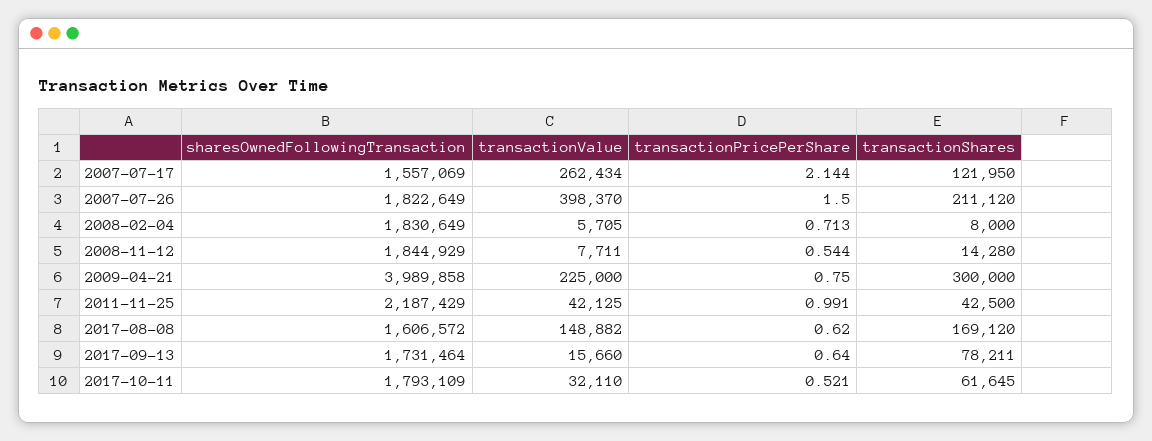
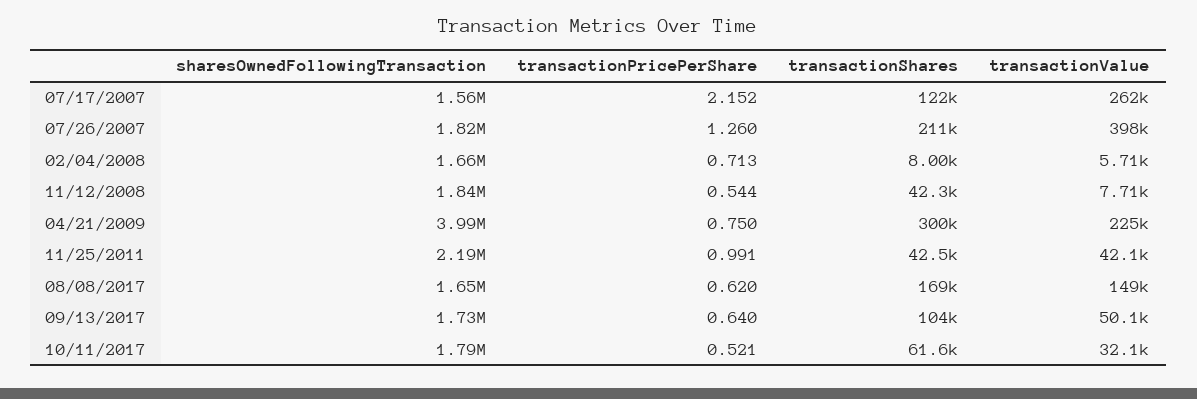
transactionPricePerShare, 2007-07-17: 2.144 -> 2.152
transactionPricePerShare, 2007-07-26: 1.5 -> 1.26
sharesOwnedFollowingTransaction, 2008-02-04: 1830649 -> 1660000
transactionShares, 2008-11-12: 14280 -> 42300
sharesOwnedFollowingTransaction, 2017-08-08: 1606572 -> 1650000
transactionValue, 2017-09-13: 15660 -> 50100
transactionShares, 2017-09-13: 78211 -> 104000

